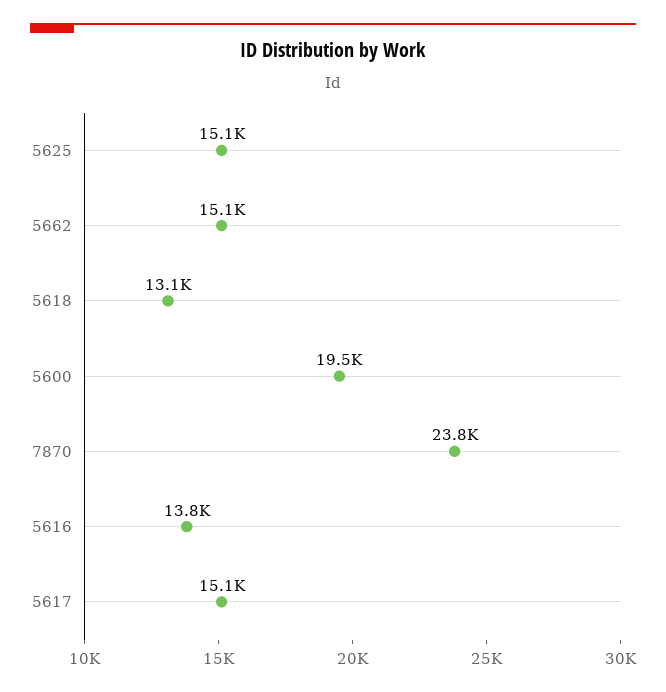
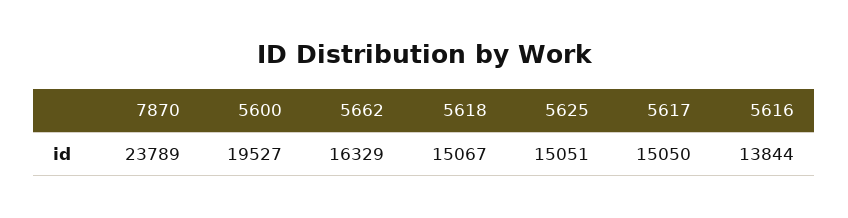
5662: 15100 -> 16329
5618: 13100 -> 15067

